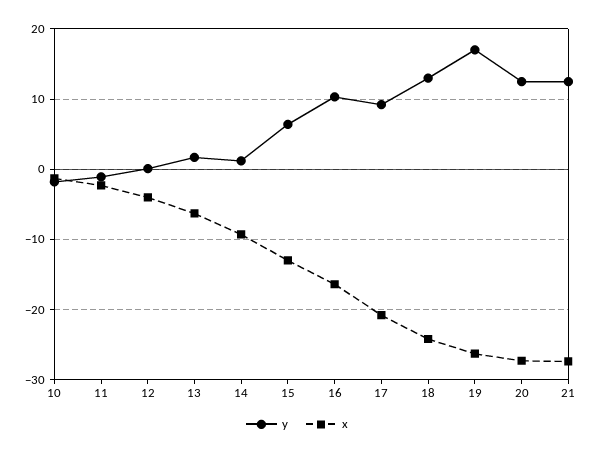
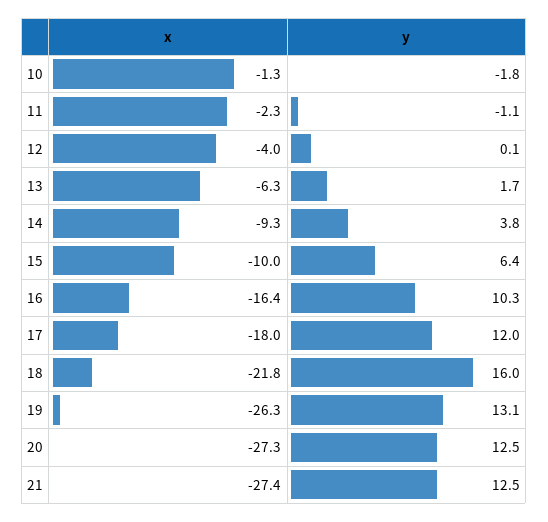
y, 14: 1 -> 3.8
x, 15: -13 -> -10
y, 17: 9 -> 12
x, 17: -21 -> -18
y, 18: 13 -> 16
x, 18: -24 -> -21.8
y, 19: 17 -> 13.1

